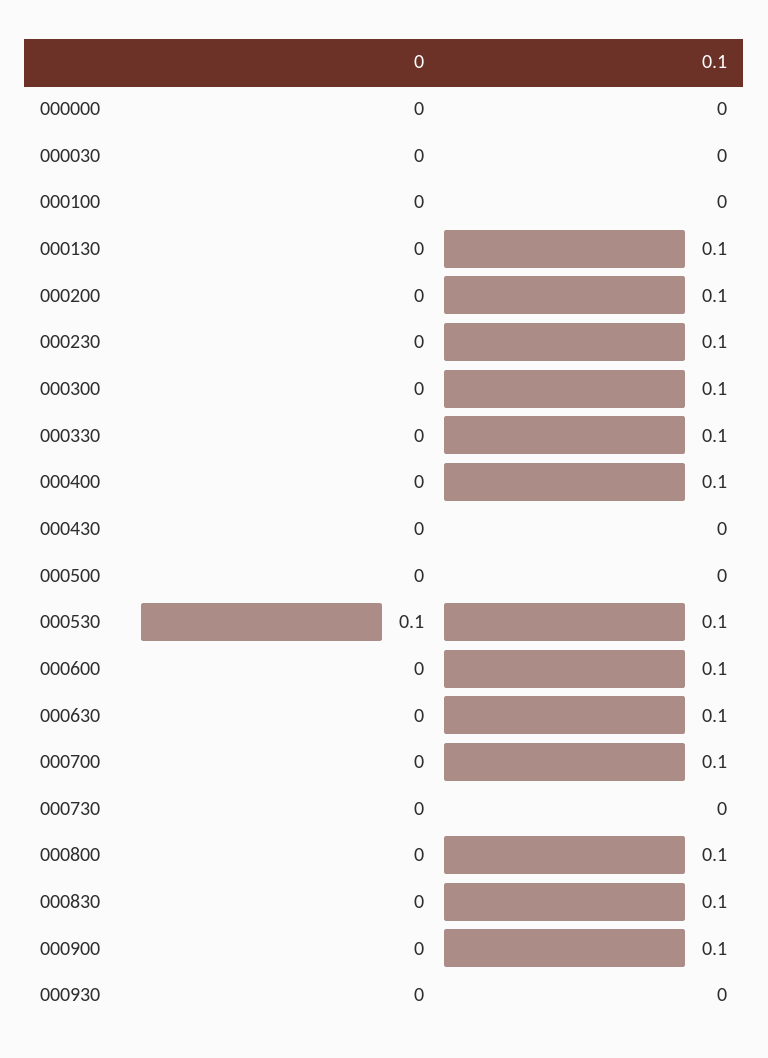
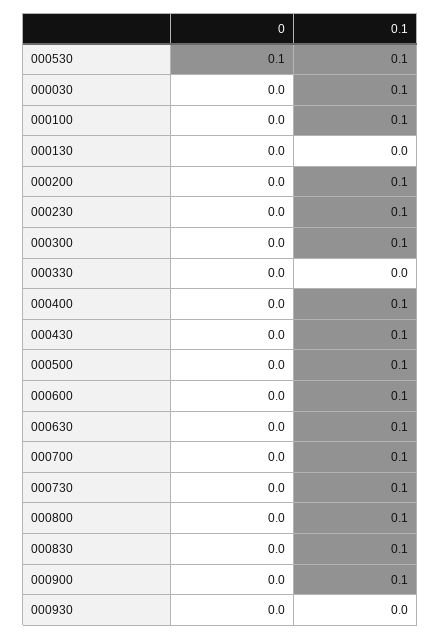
0, 000000: 0 -> none
0.1, 000000: 0 -> none
0.1, 000030: 0 -> 0.1
0.1, 000100: 0 -> 0.1
0.1, 000130: 0.1 -> 0
0.1, 000330: 0.1 -> 0
0.1, 000430: 0 -> 0.1
0.1, 000500: 0 -> 0.1
0.1, 000730: 0 -> 0.1

